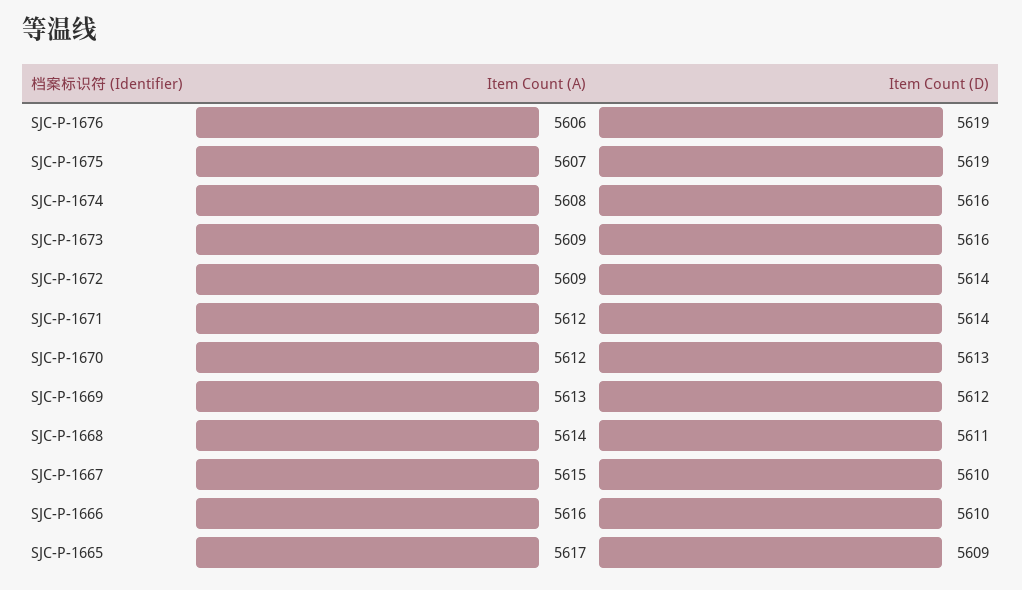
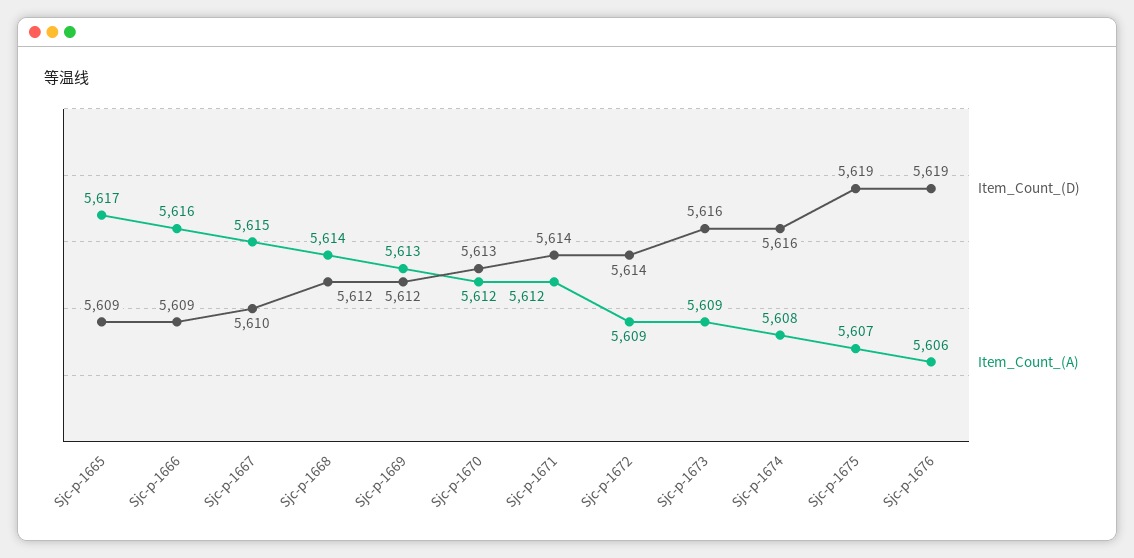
Item Count (D), SJC-P-1668: 5611 -> 5612
Item Count (D), SJC-P-1666: 5610 -> 5609

